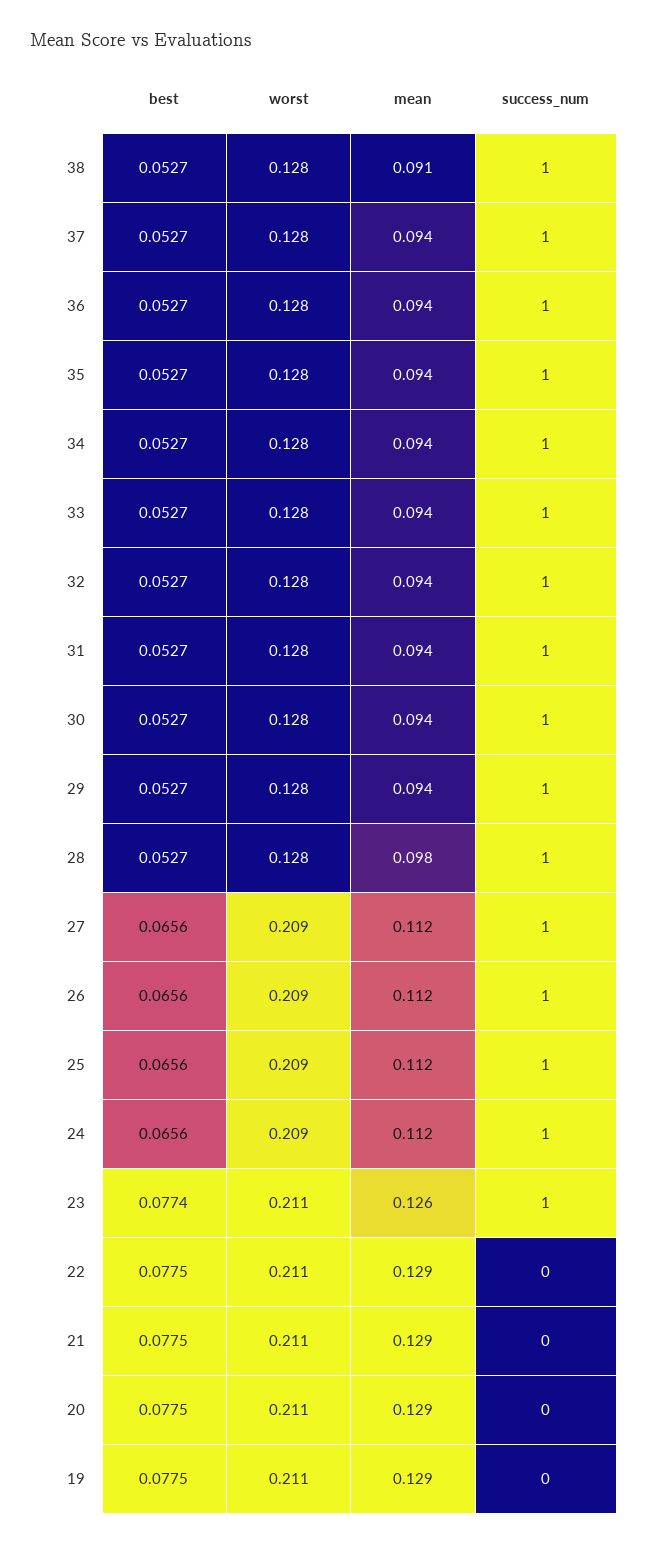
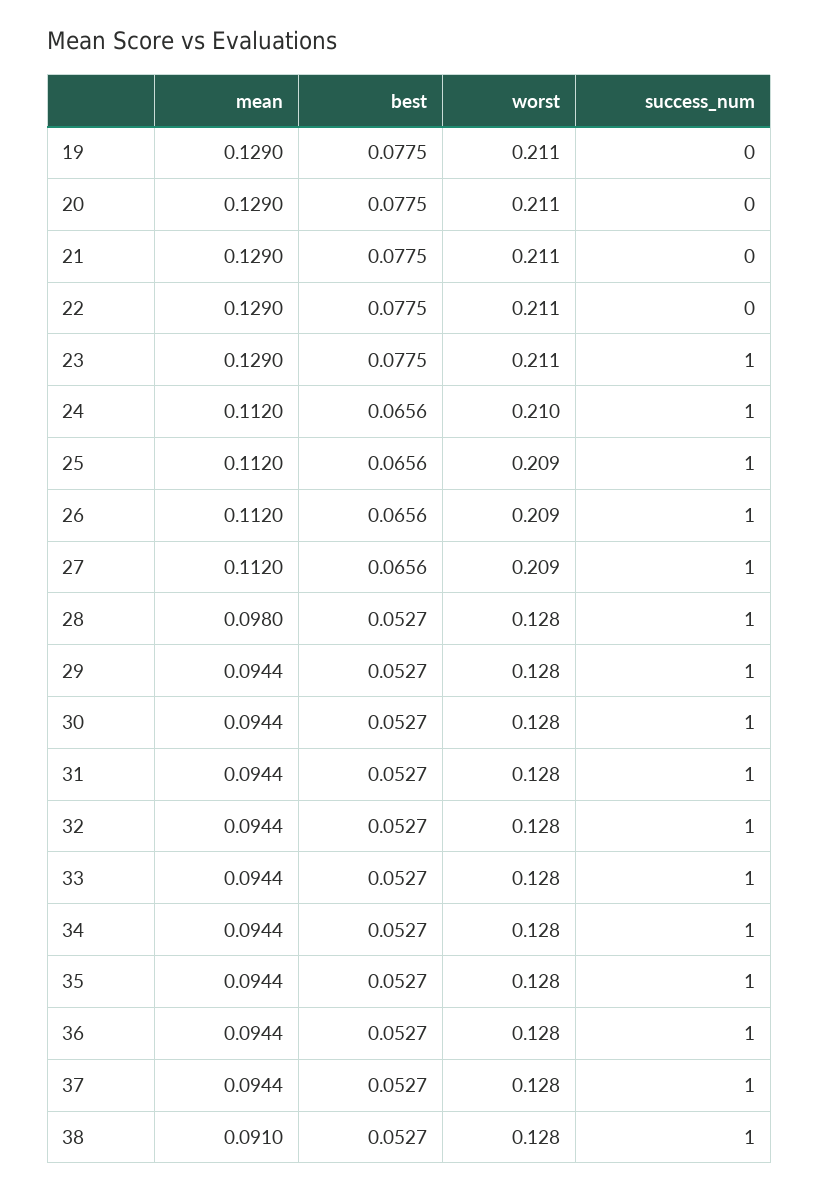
worst, 24: 0.209 -> 0.21
best, 23: 0.0774 -> 0.0775
mean, 23: 0.126 -> 0.129

